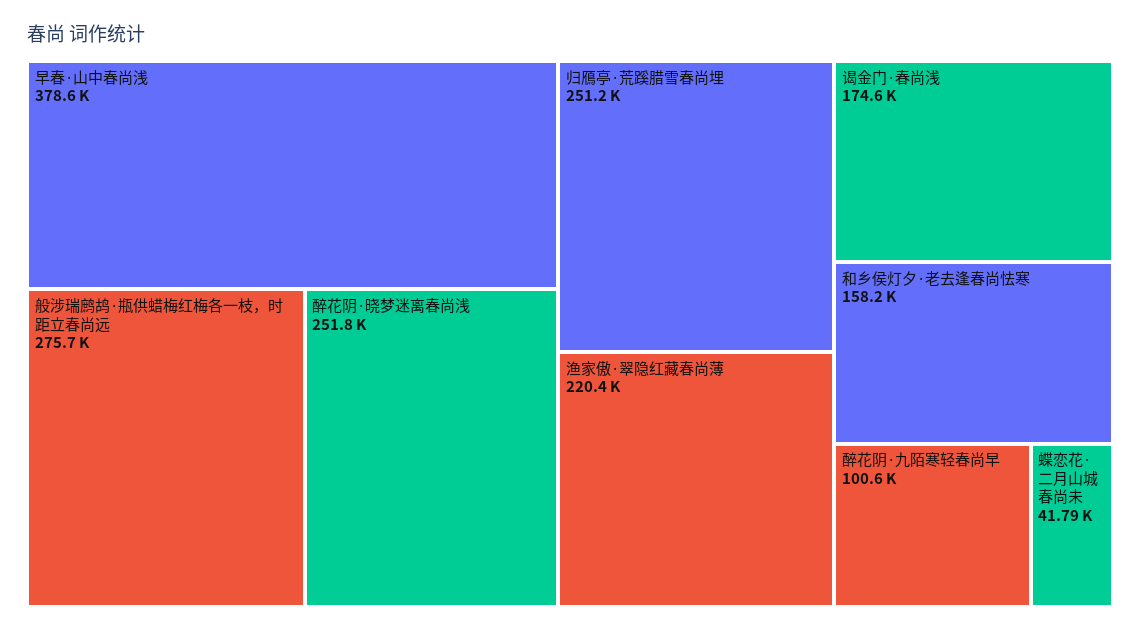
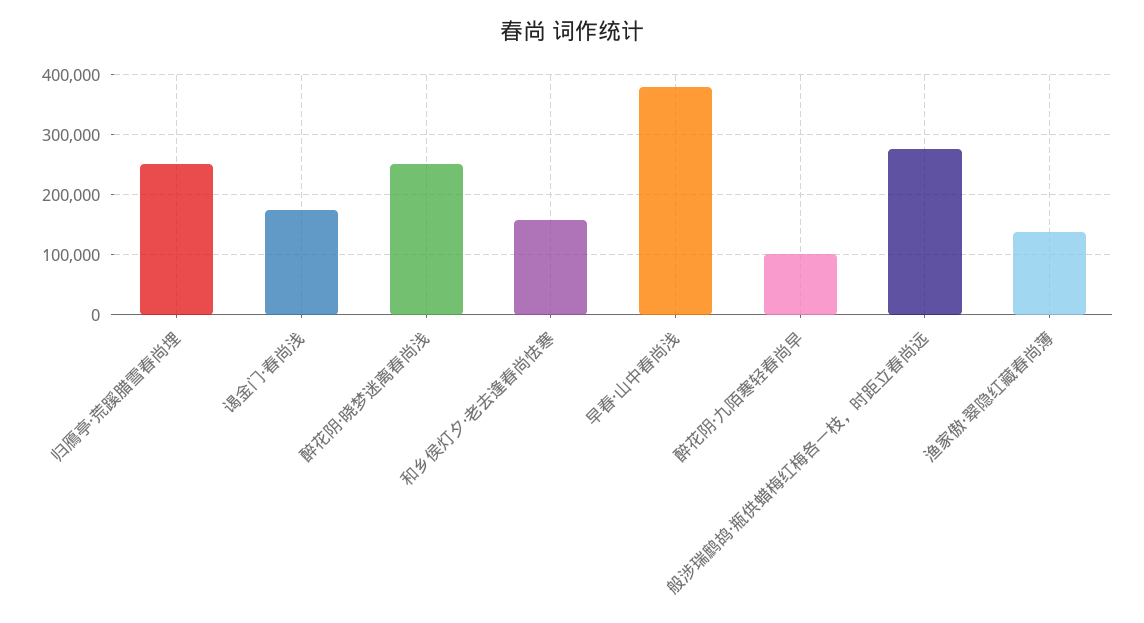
渔家傲·翠隐红藏春尚薄: 220400 -> 140000
蝶恋花·二月山城春尚未: 41790 -> none

